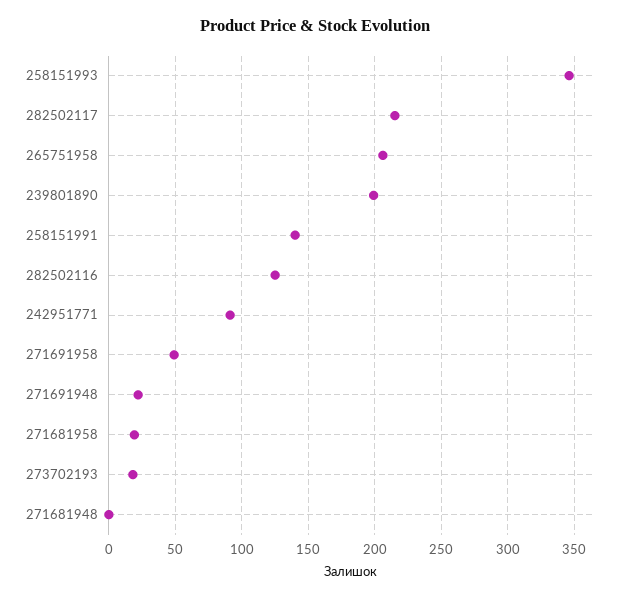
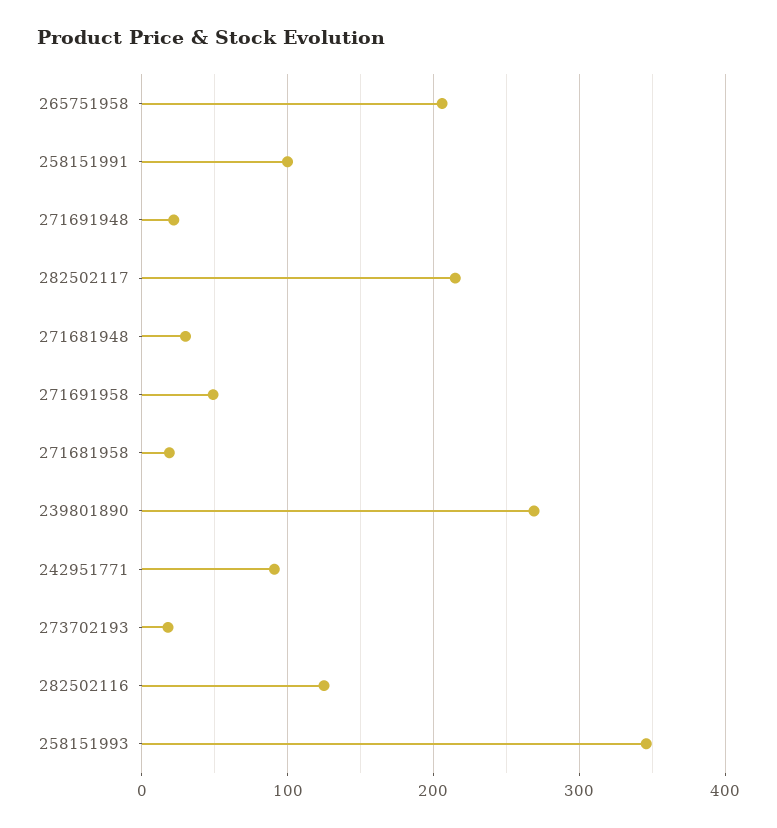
239801890: 200 -> 270
258151991: 140 -> 100
271681948: 0 -> 30

